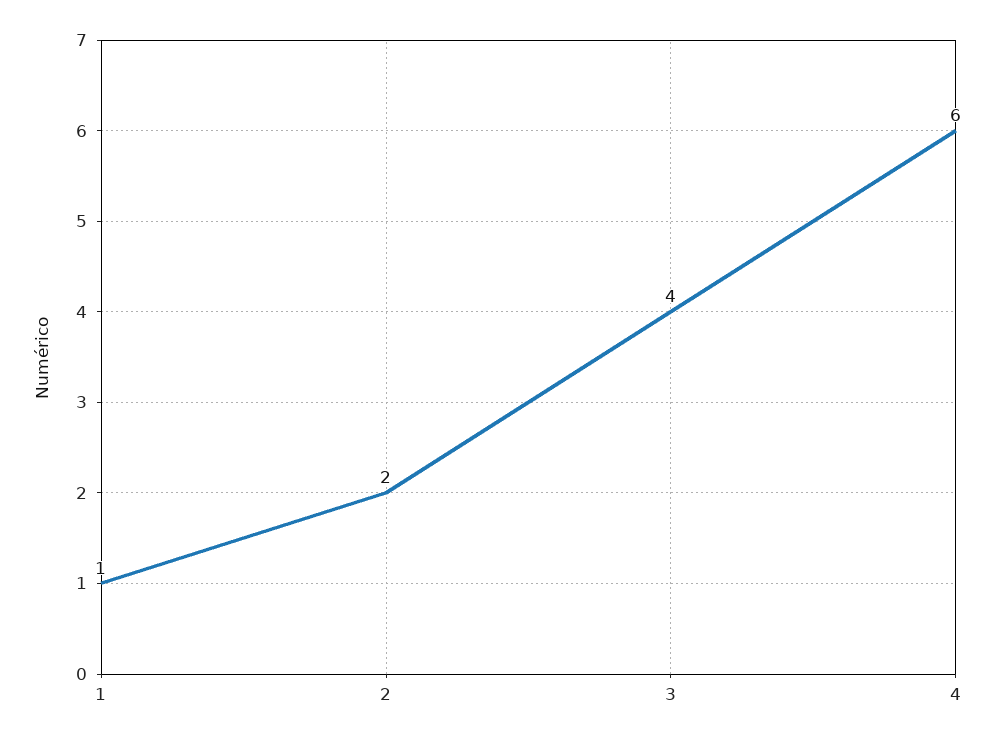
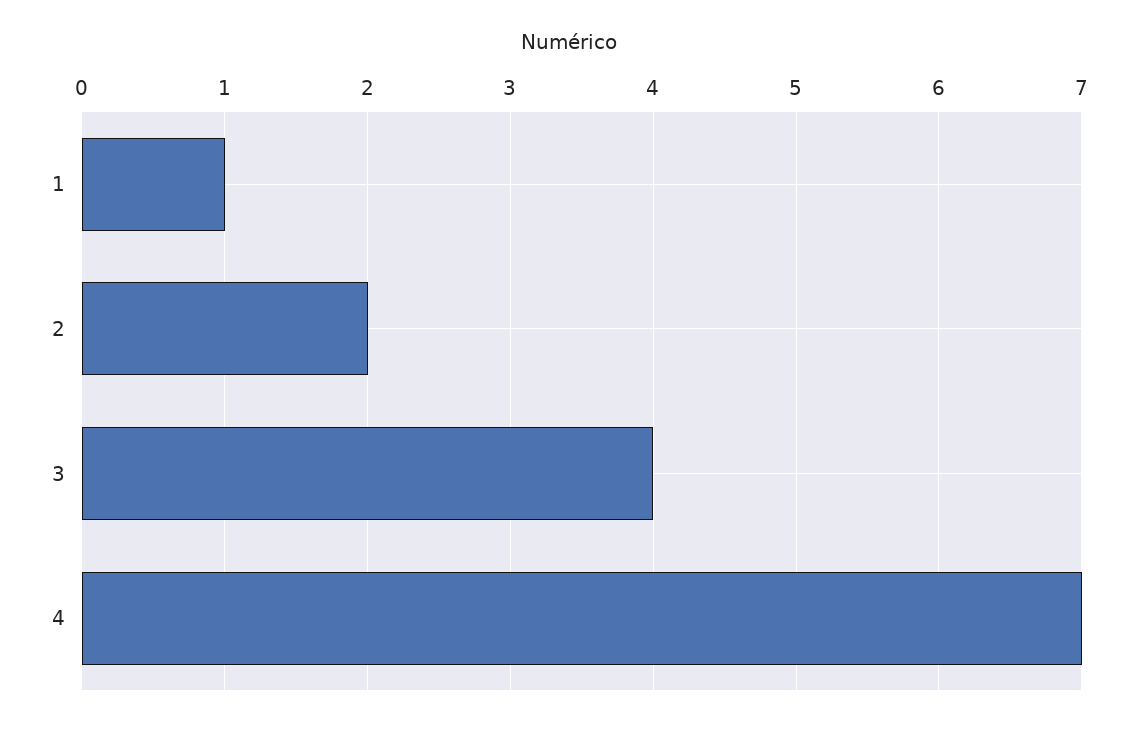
4: 6 -> 7

